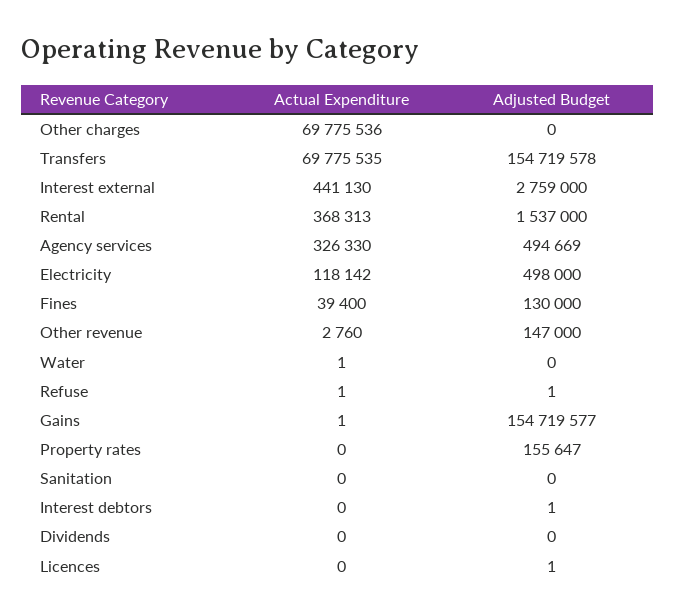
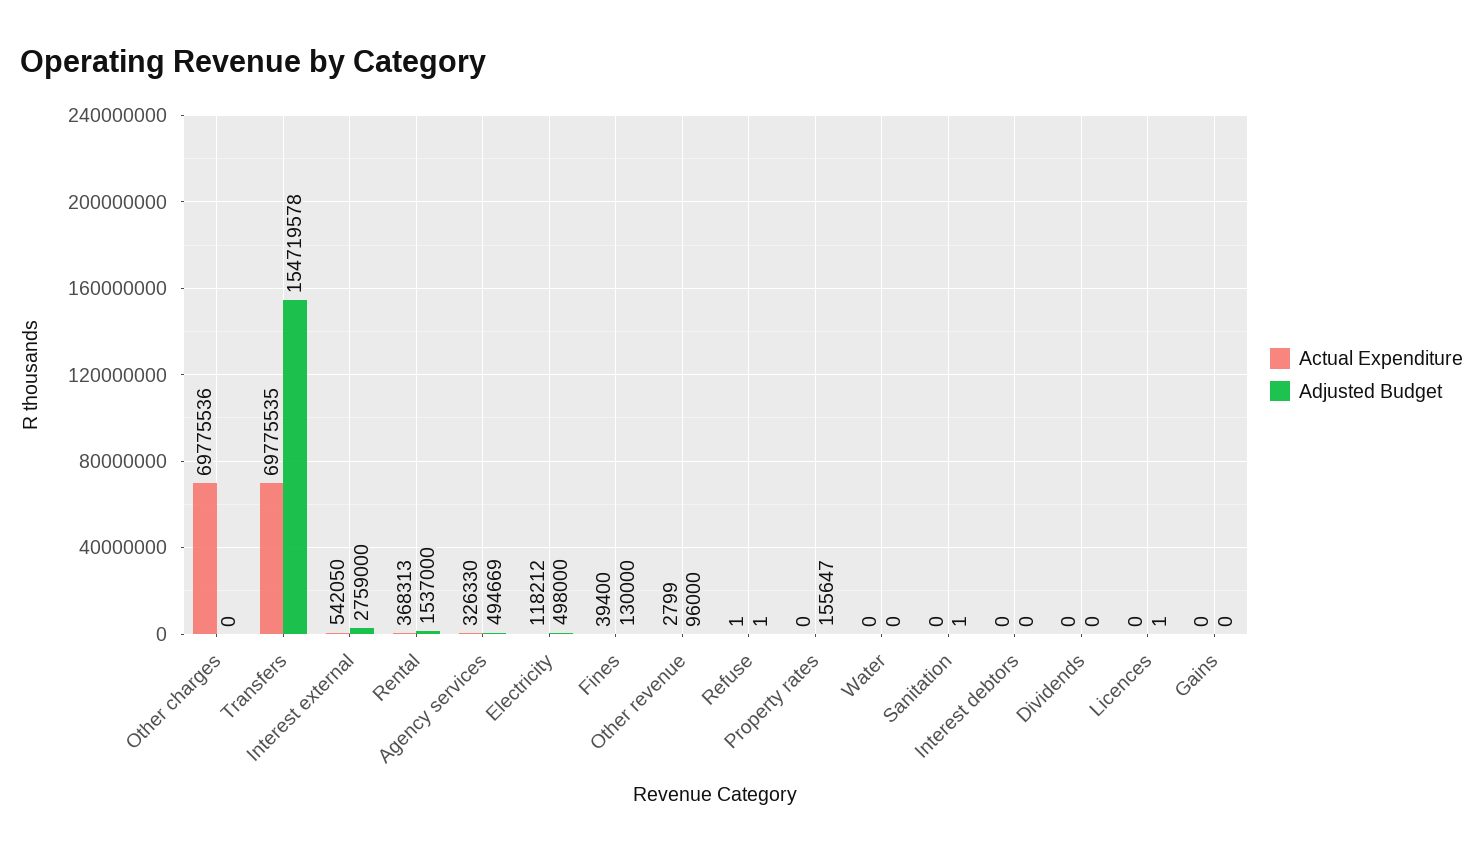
Actual Expenditure, Interest external: 441130 -> 542050
Actual Expenditure, Electricity: 118142 -> 118212
Actual Expenditure, Other revenue: 2760 -> 2799
Adjusted Budget, Other revenue: 147000 -> 96000
Actual Expenditure, Water: 1 -> 0
Actual Expenditure, Gains: 1 -> 0
Adjusted Budget, Gains: 154719577 -> 0
Adjusted Budget, Sanitation: 0 -> 1
Adjusted Budget, Interest debtors: 1 -> 0

